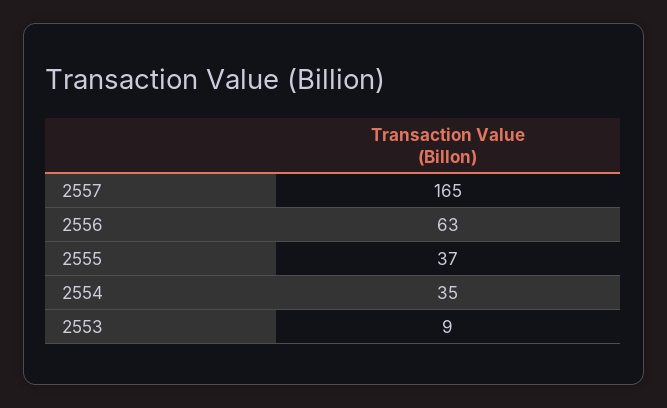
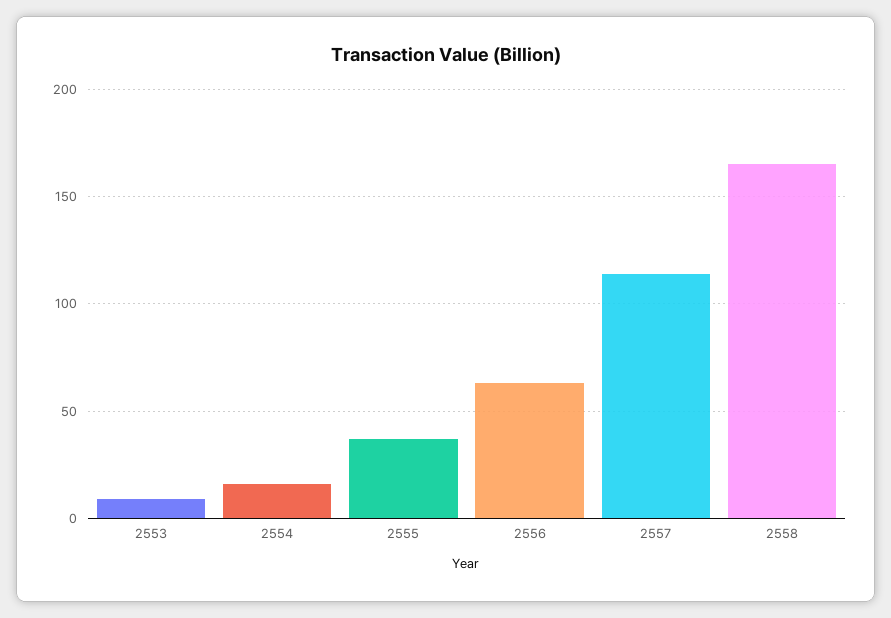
2557: 165 -> 115
2554: 35 -> 15
2558: none -> 165

